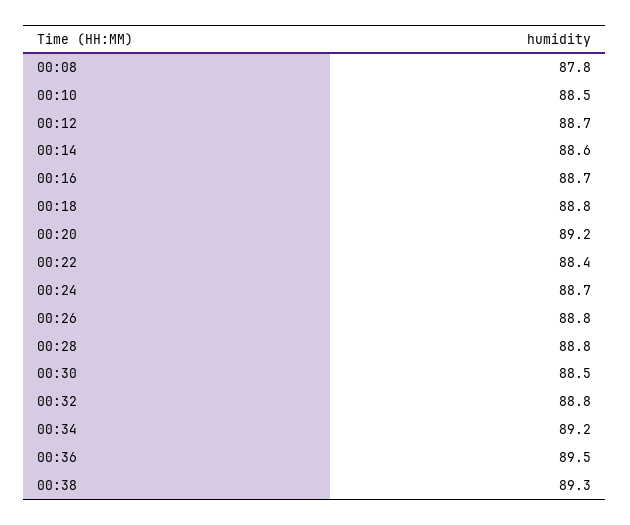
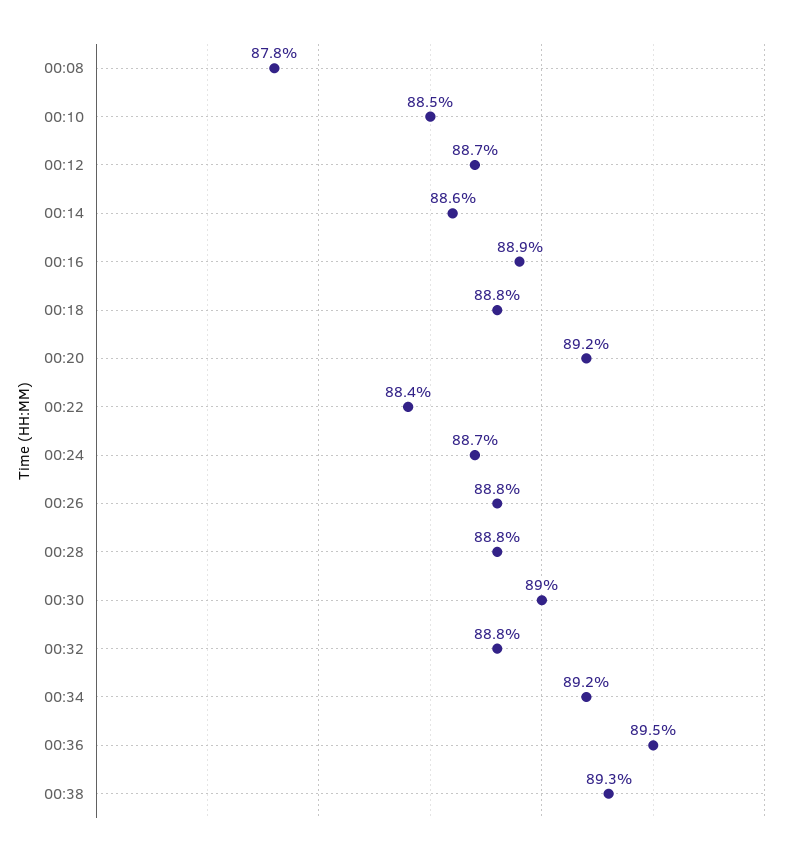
00:16: 88.7 -> 88.9
00:30: 88.5 -> 89

